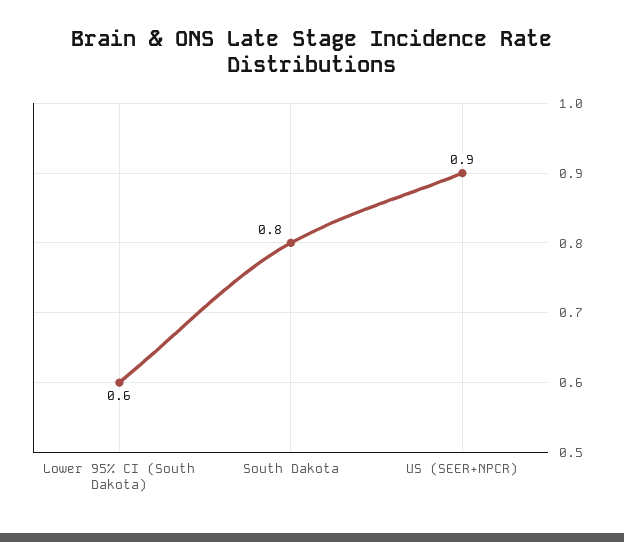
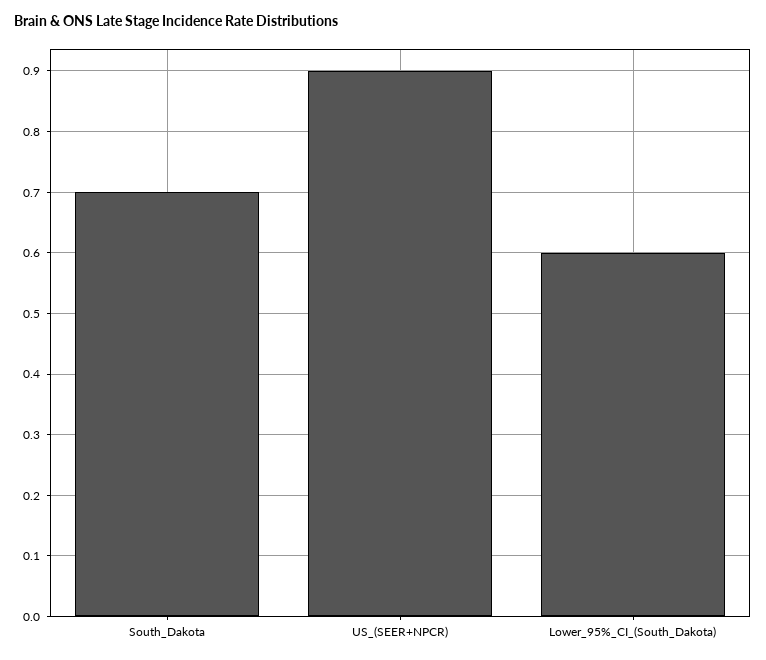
South Dakota: 0.8 -> 0.7

